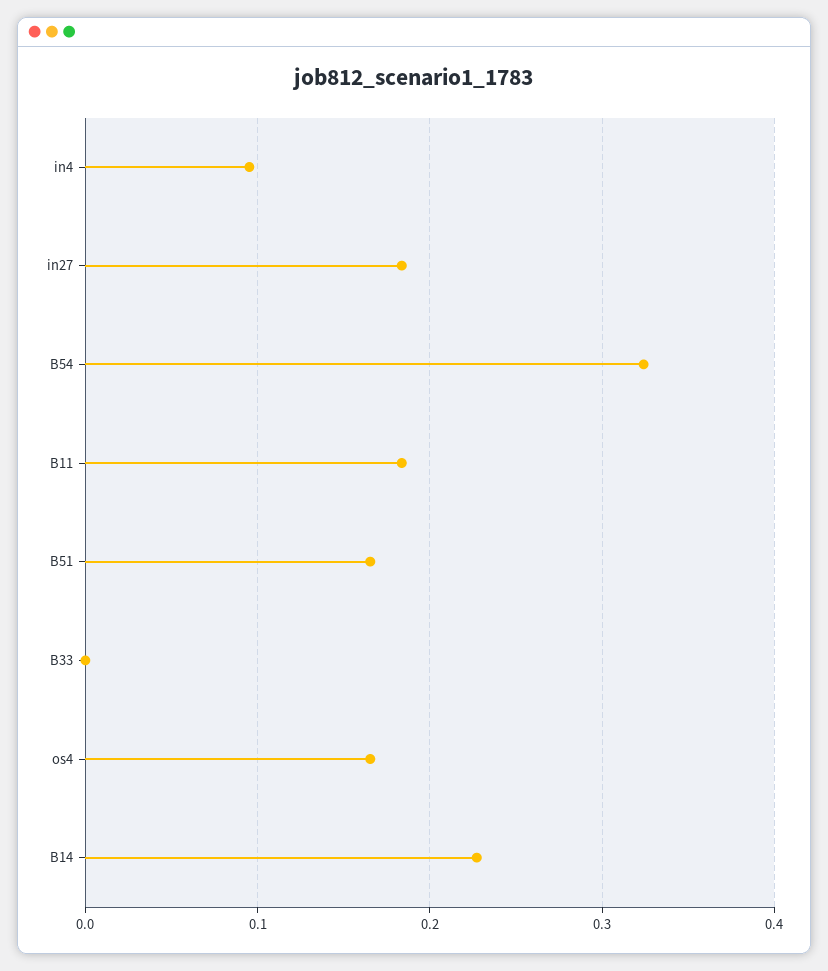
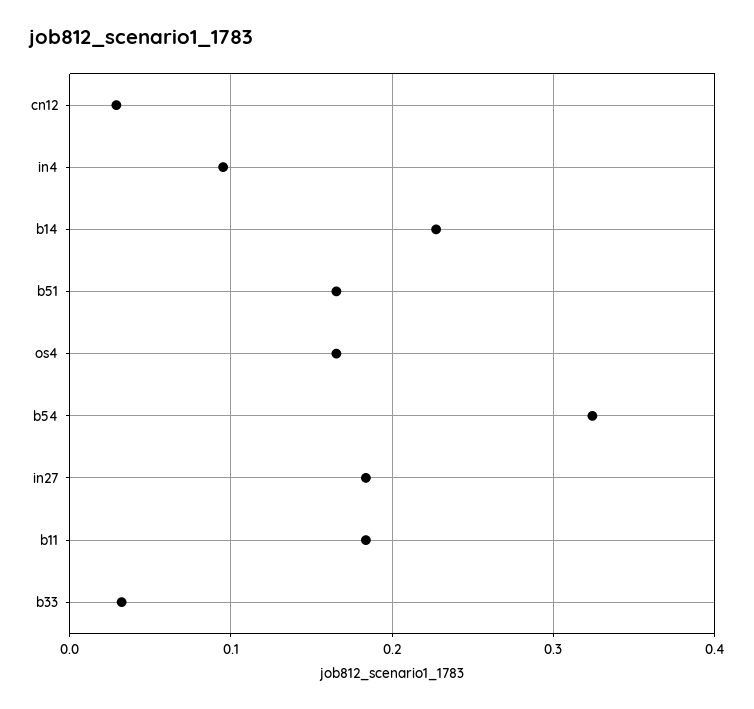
B33: 0 -> 0.03
cn12: none -> 0.03

